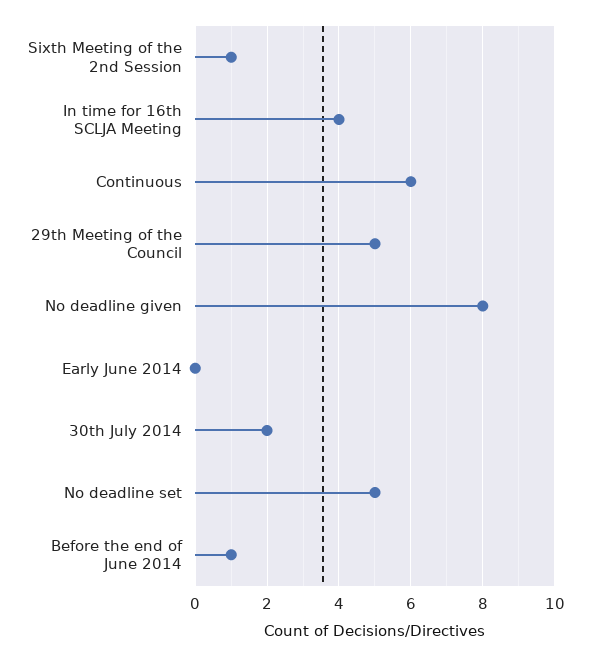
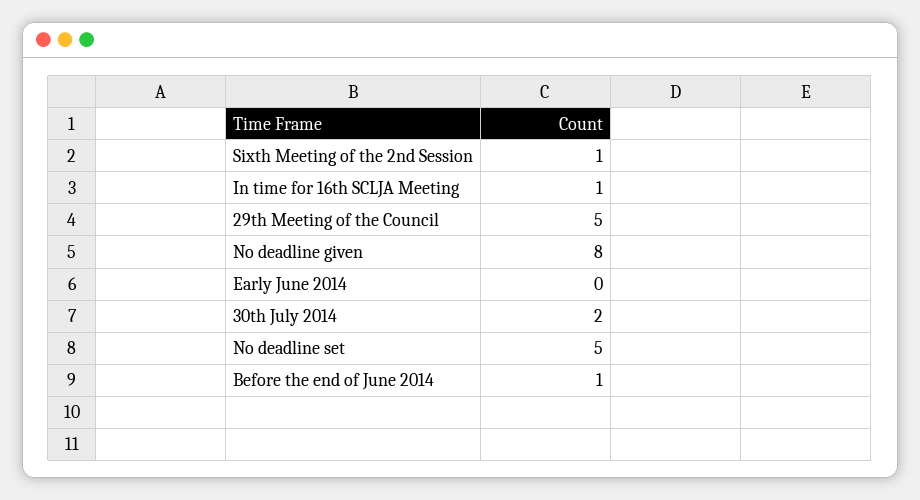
In time for 16th SCLJA Meeting: 4 -> 1
Continuous: 6 -> none

